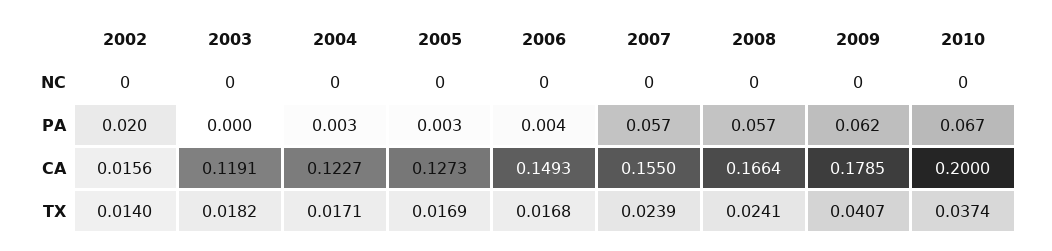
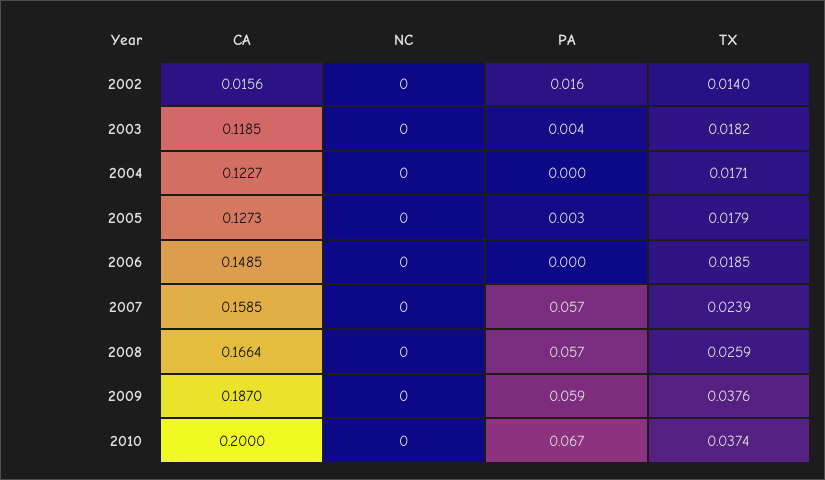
2002, PA: 0.02 -> 0.016
2003, PA: 0 -> 0.004
2004, PA: 0.003 -> 0
2006, PA: 0.004 -> 0
2009, PA: 0.062 -> 0.059
2003, CA: 0.1191 -> 0.1185
2006, CA: 0.1493 -> 0.1485
2007, CA: 0.155 -> 0.1585
2009, CA: 0.1785 -> 0.187
2005, TX: 0.0169 -> 0.0179
2006, TX: 0.0168 -> 0.0185
2008, TX: 0.0241 -> 0.0259
2009, TX: 0.0407 -> 0.0376

